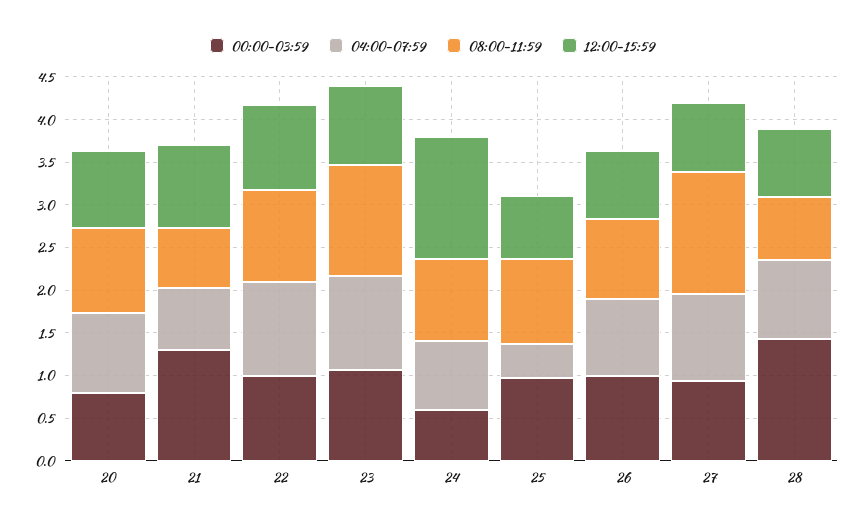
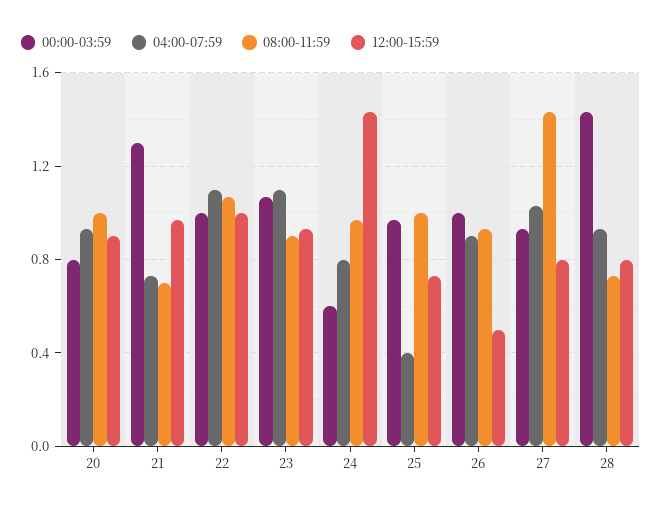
08:00-11:59, 23: 1.3 -> 0.9
12:00-15:59, 26: 0.8 -> 0.5

